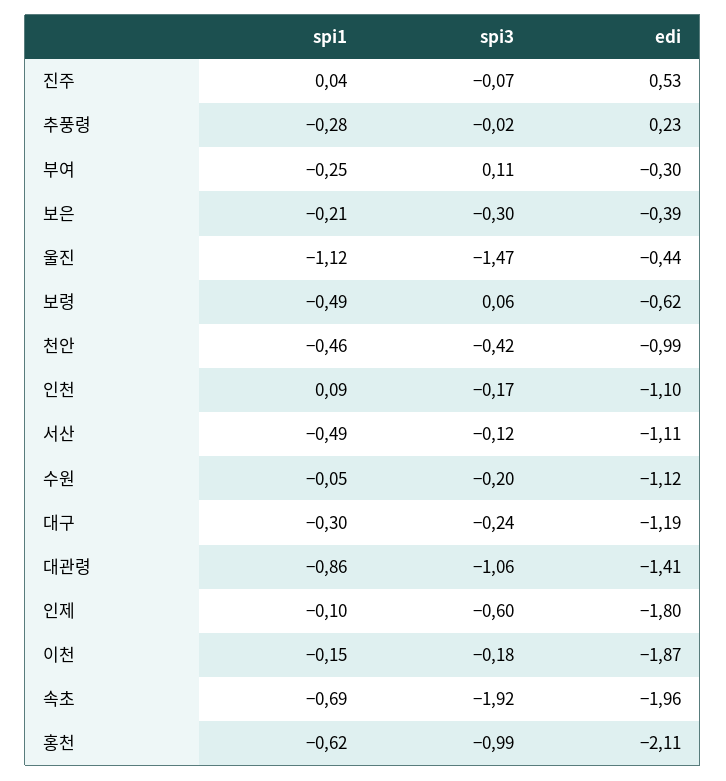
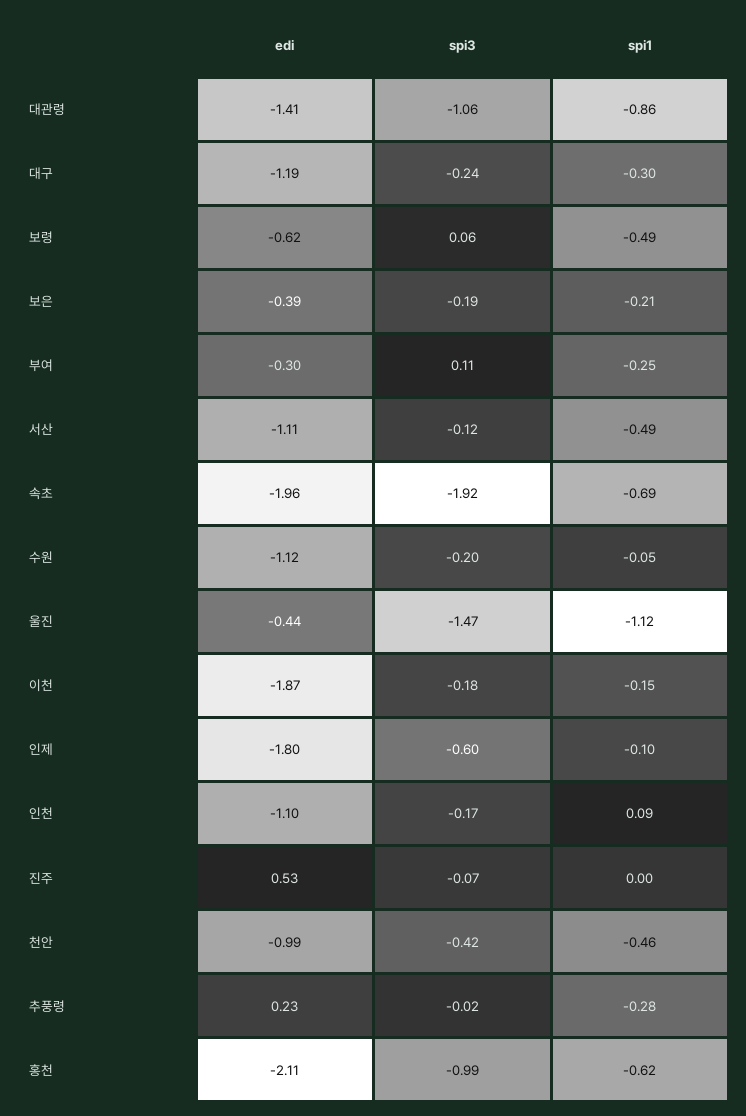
spi1, 진주: 0.04 -> 0
spi3, 보은: -0.3 -> -0.19

